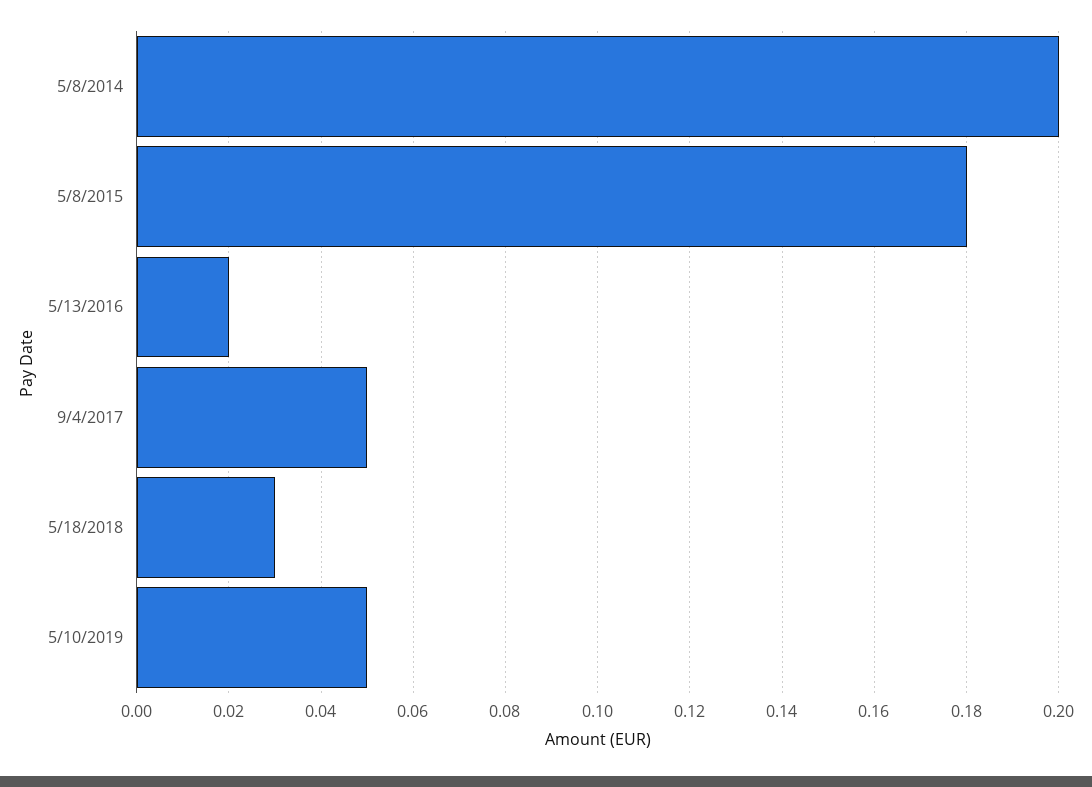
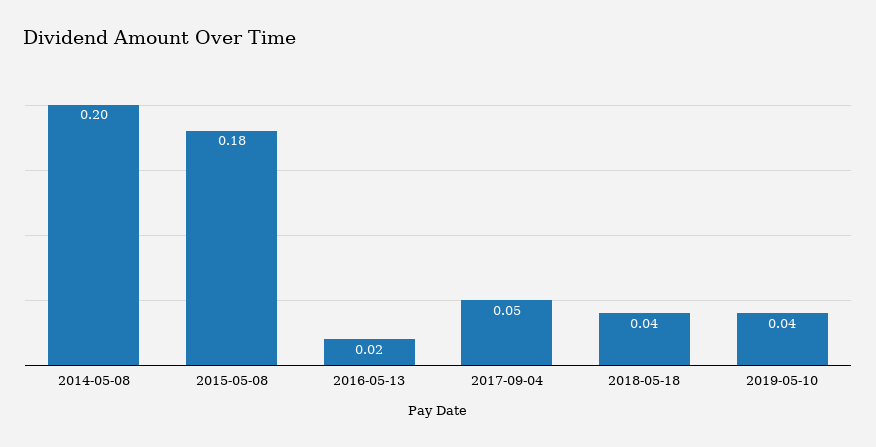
5/18/2018: 0.03 -> 0.04
5/10/2019: 0.05 -> 0.04

